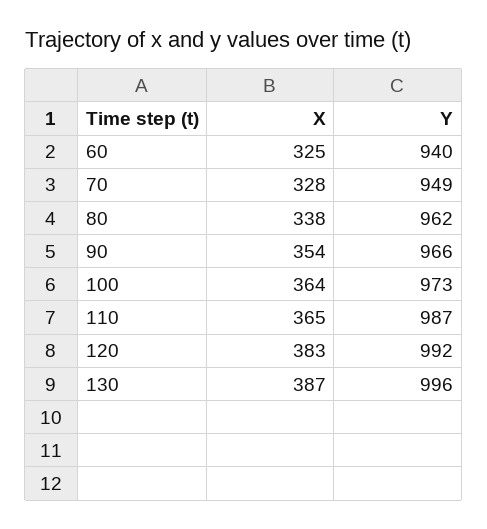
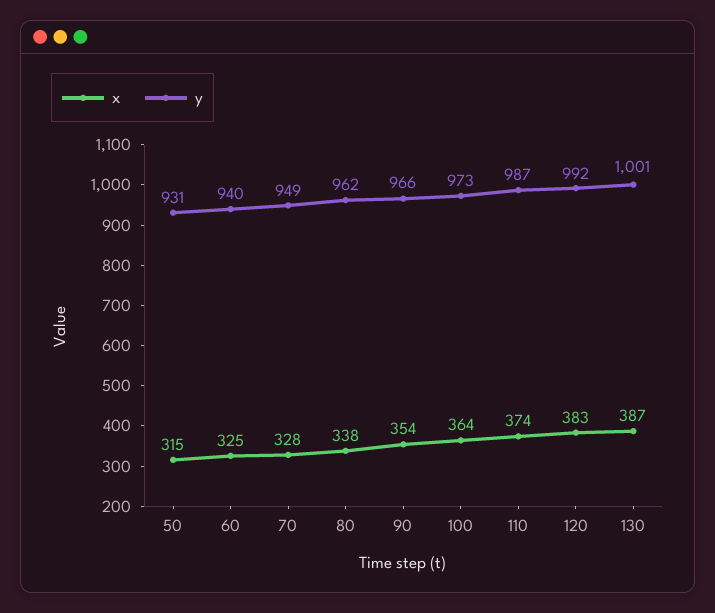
X, 110: 365 -> 374
Y, 130: 996 -> 1001
X, 50: none -> 315
Y, 50: none -> 931

